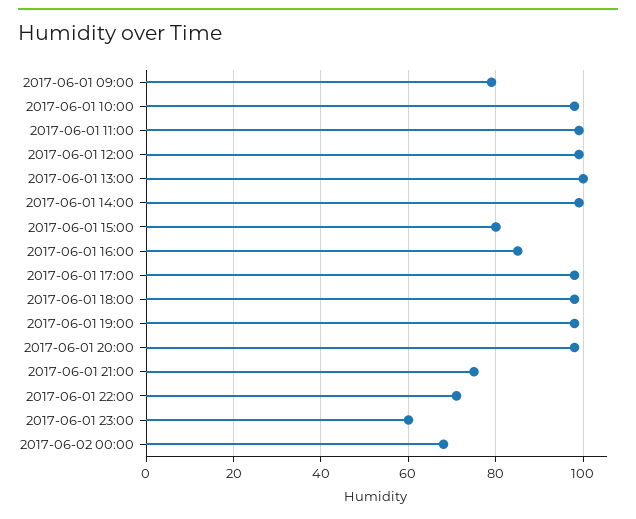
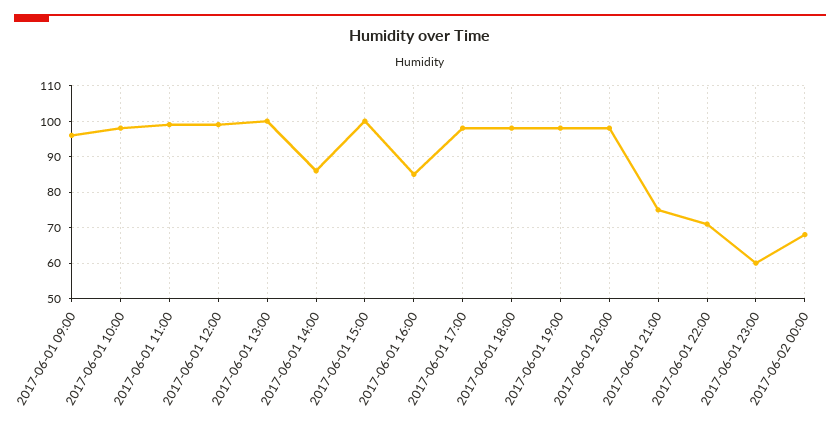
2017-06-01 09:00: 80 -> 95
2017-06-01 14:00: 100 -> 85
2017-06-01 15:00: 80 -> 100

